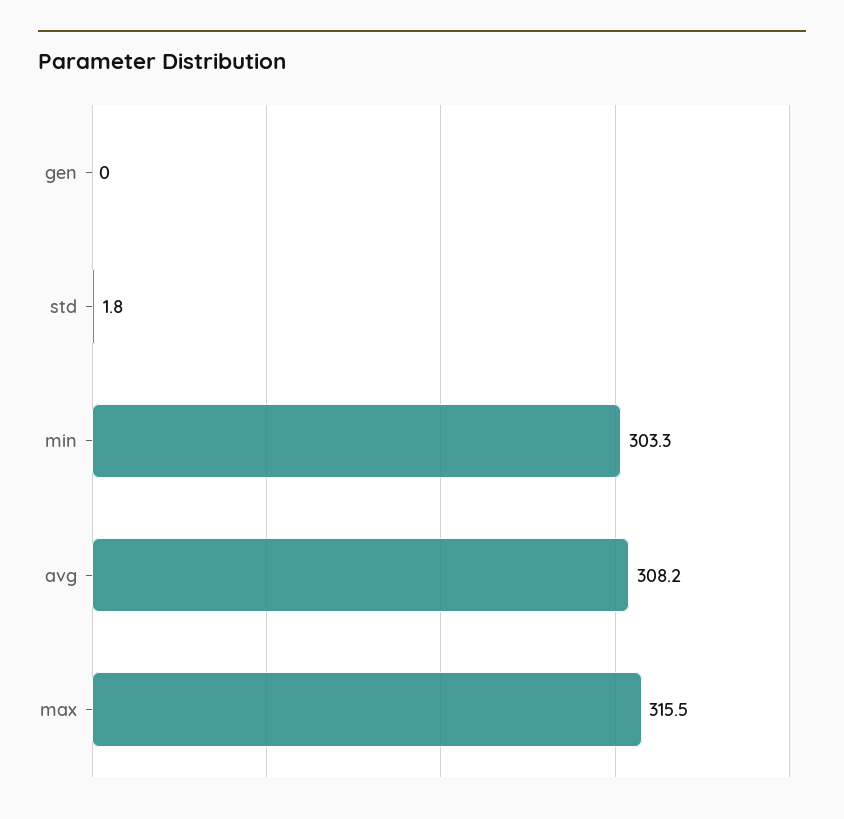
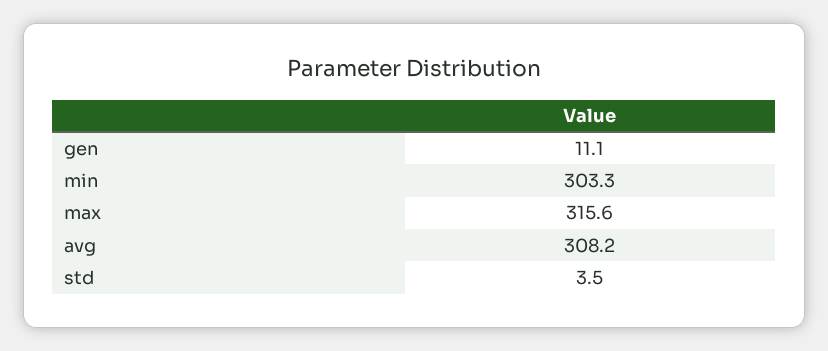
gen: 0 -> 11.1
std: 1.8 -> 3.5
max: 315.5 -> 315.6

